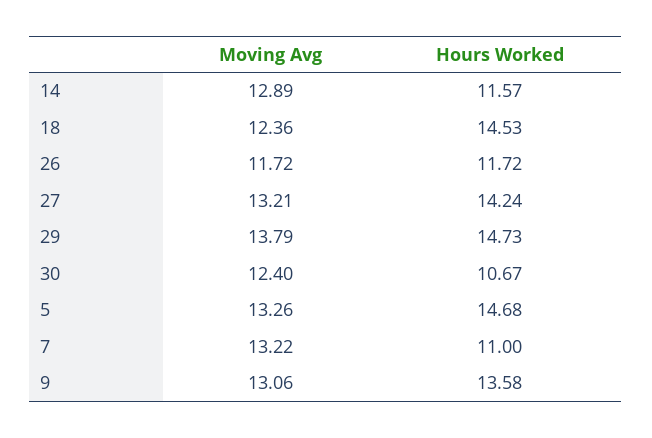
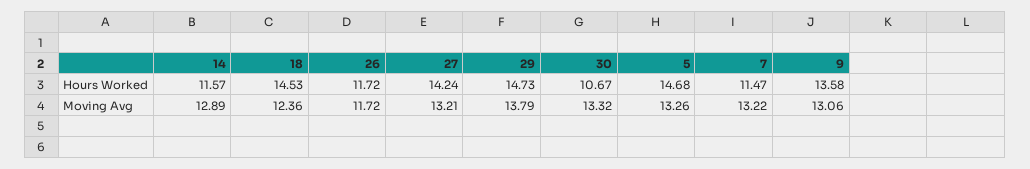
Moving Avg, 30: 12.4 -> 13.32
Hours Worked, 7: 11 -> 11.47

